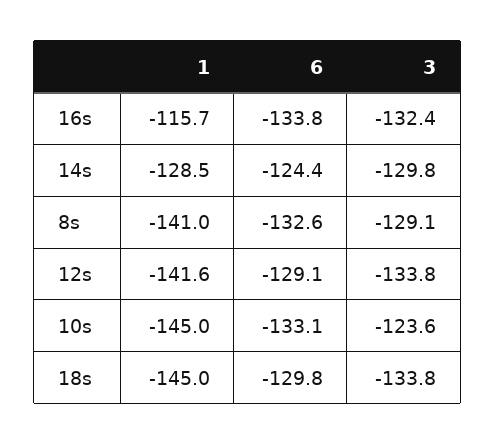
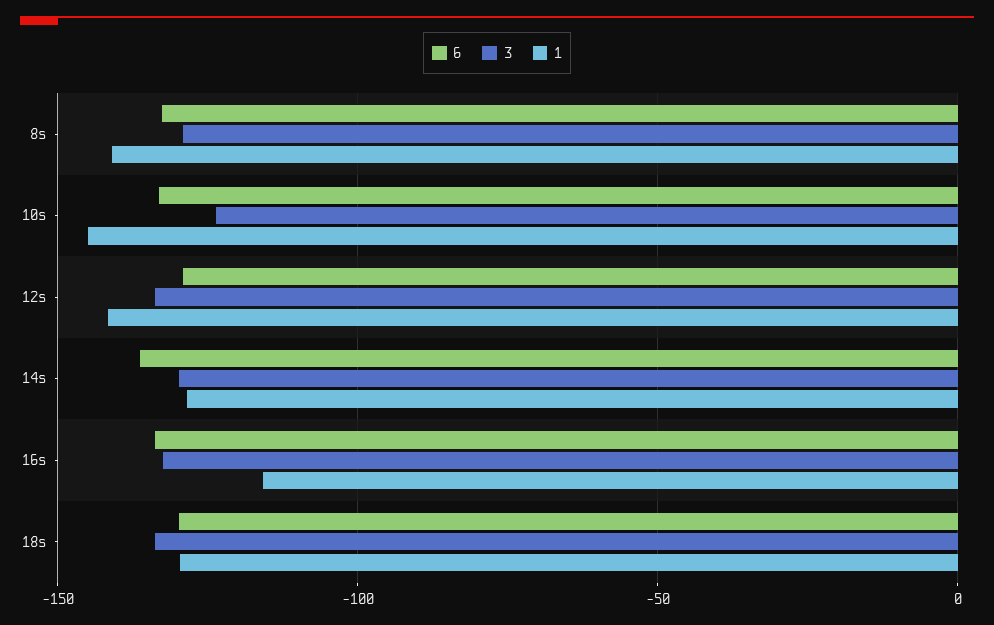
6, 14s: -124.4 -> -135
1, 18s: -145 -> -130

